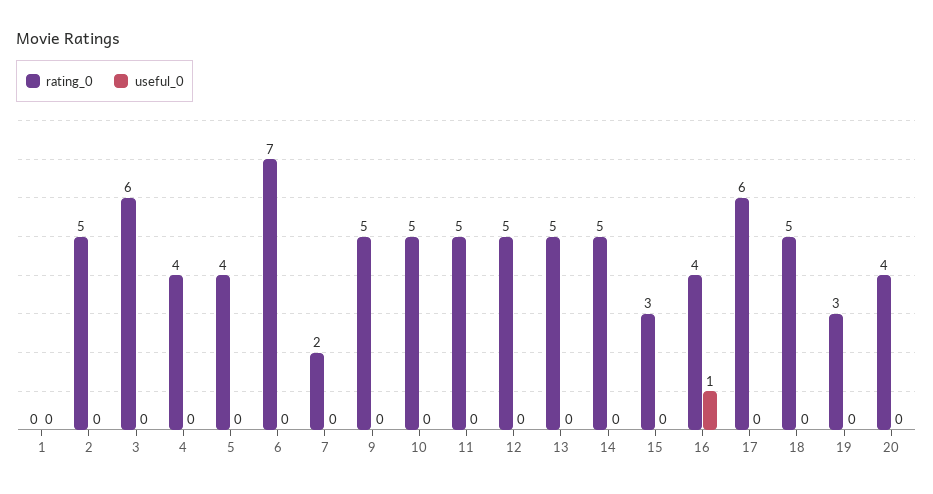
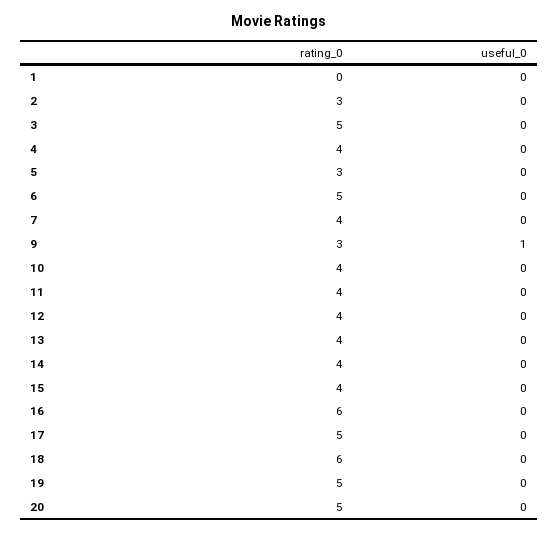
rating_0, 2: 5 -> 3
rating_0, 3: 6 -> 5
rating_0, 5: 4 -> 3
rating_0, 6: 7 -> 5
rating_0, 7: 2 -> 4
rating_0, 9: 5 -> 3
useful_0, 9: 0 -> 1
rating_0, 10: 5 -> 4
rating_0, 11: 5 -> 4
rating_0, 12: 5 -> 4
rating_0, 13: 5 -> 4
rating_0, 14: 5 -> 4
rating_0, 15: 3 -> 4
rating_0, 16: 4 -> 6
useful_0, 16: 1 -> 0
rating_0, 17: 6 -> 5
rating_0, 18: 5 -> 6
rating_0, 19: 3 -> 5
rating_0, 20: 4 -> 5

